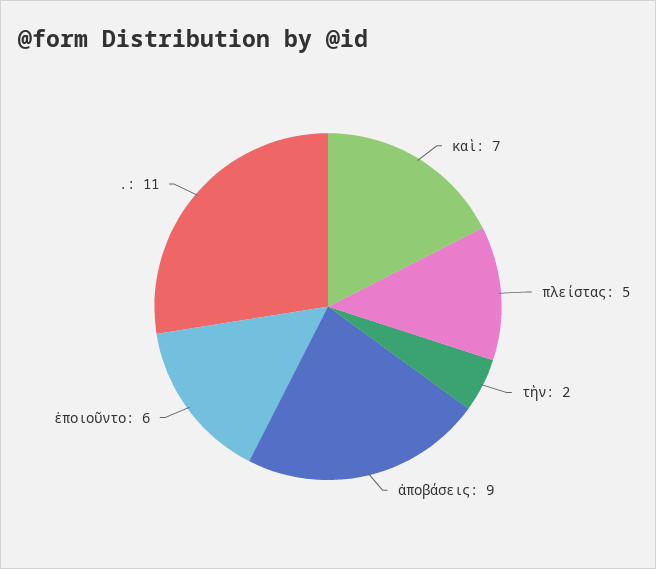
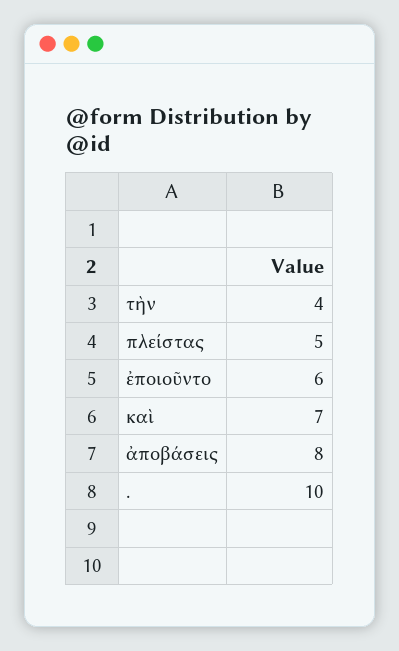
τὴν: 2 -> 4
ἀποβάσεις: 9 -> 8
.: 11 -> 10

